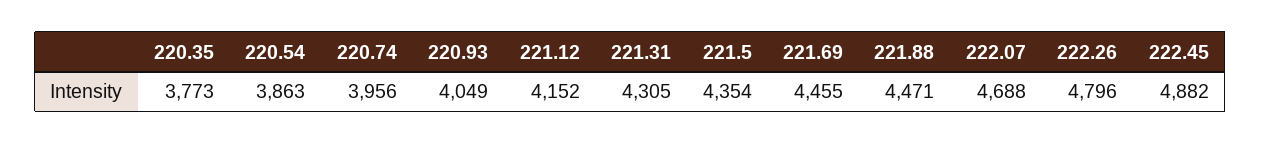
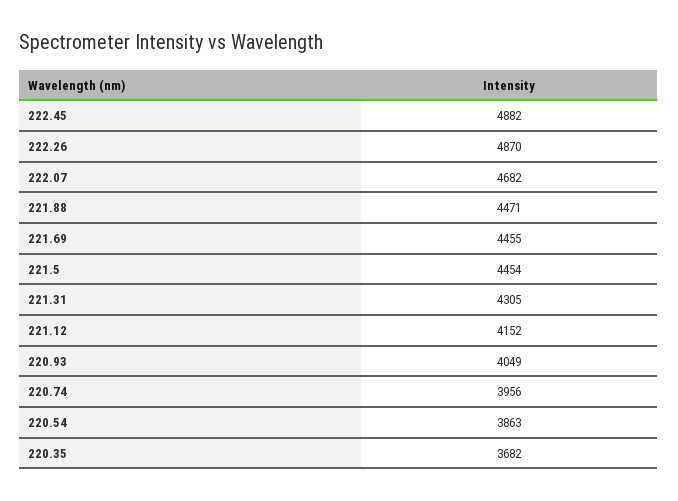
220.35: 3773 -> 3682
221.5: 4354 -> 4454
222.07: 4688 -> 4682
222.26: 4796 -> 4870

